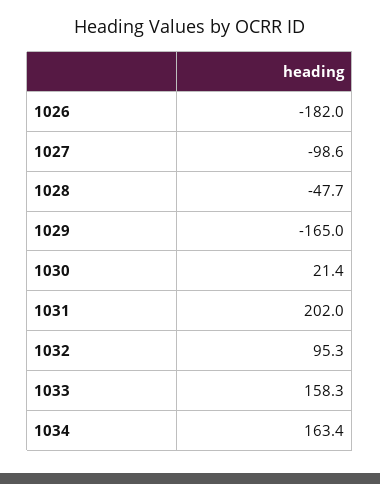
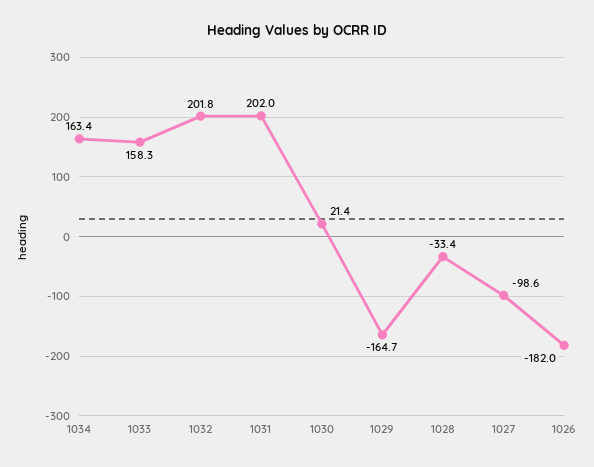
1028: -47.7 -> -33.4
1029: -165 -> -164.7
1032: 95.3 -> 201.8

